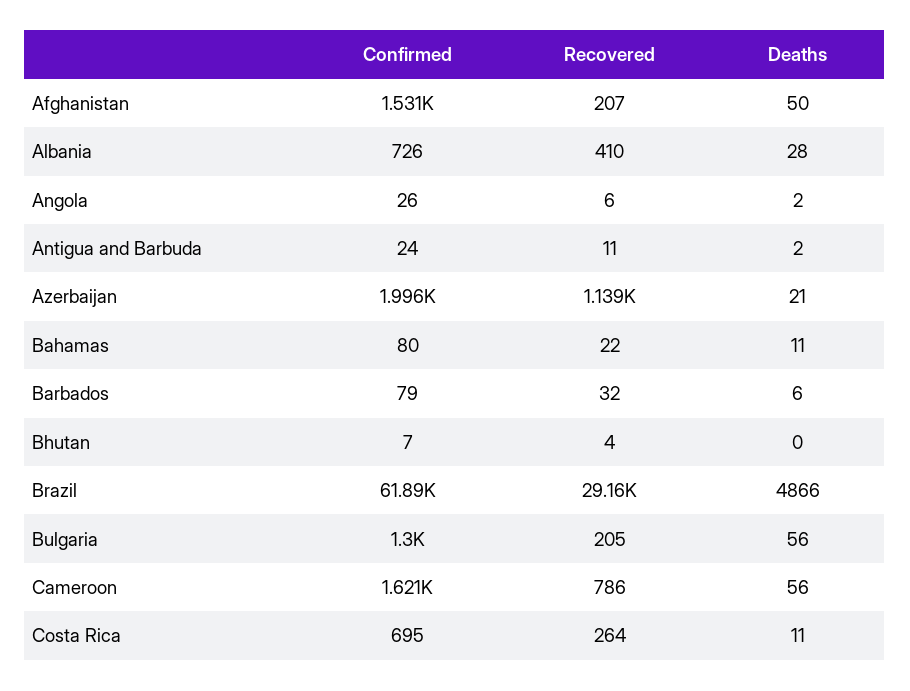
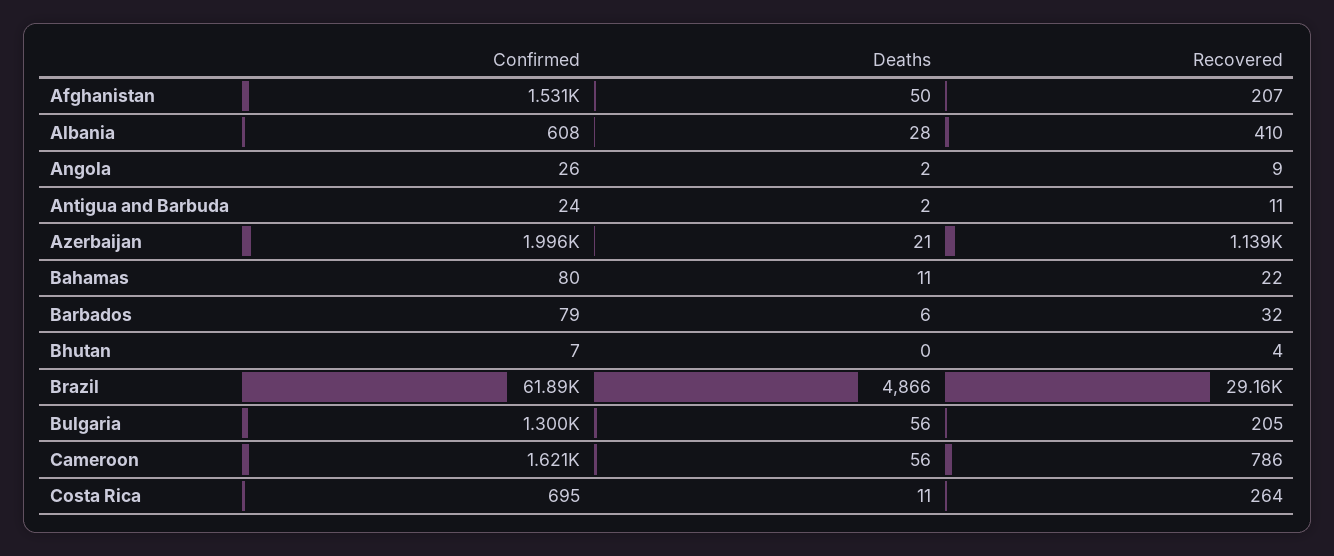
Confirmed, Albania: 726 -> 608
Recovered, Angola: 6 -> 9

